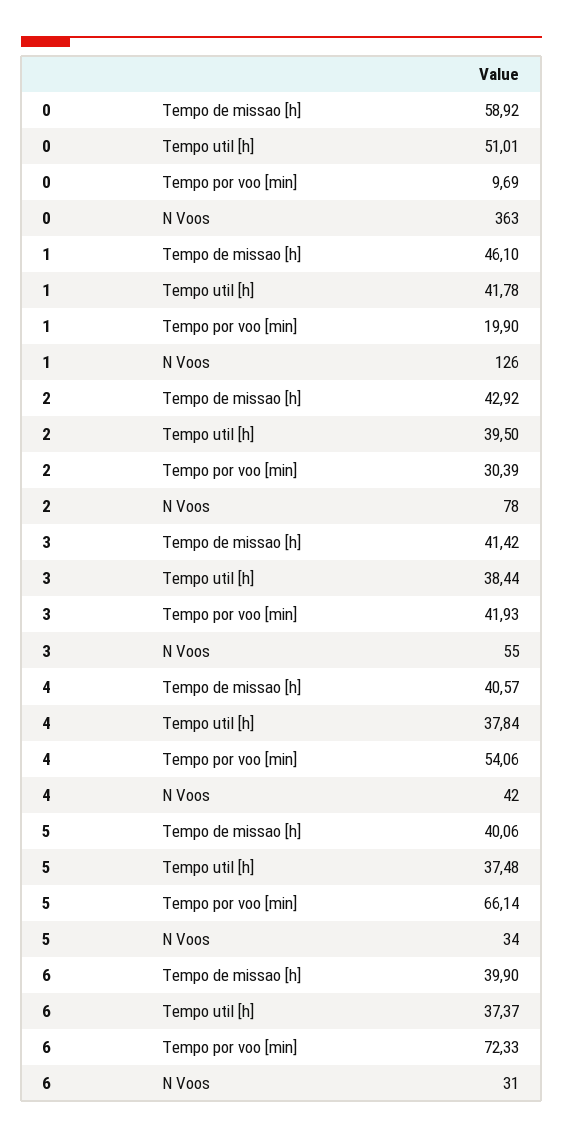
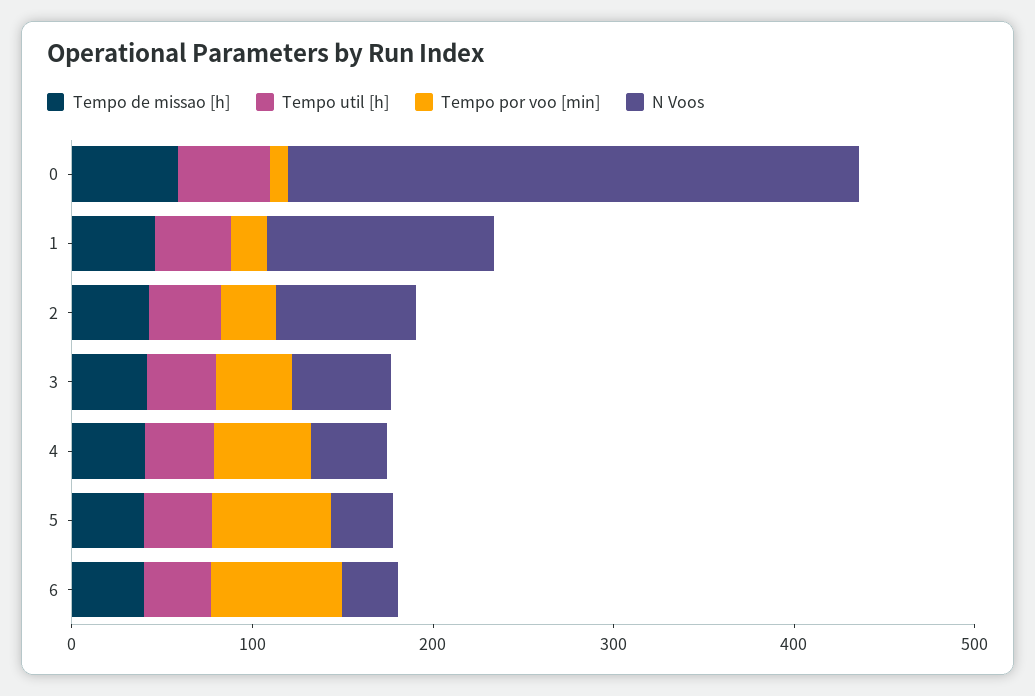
N Voos, 0: 363 -> 320

